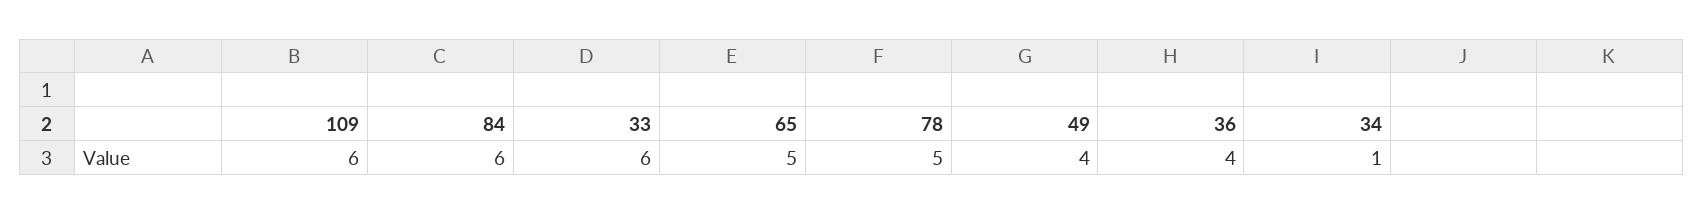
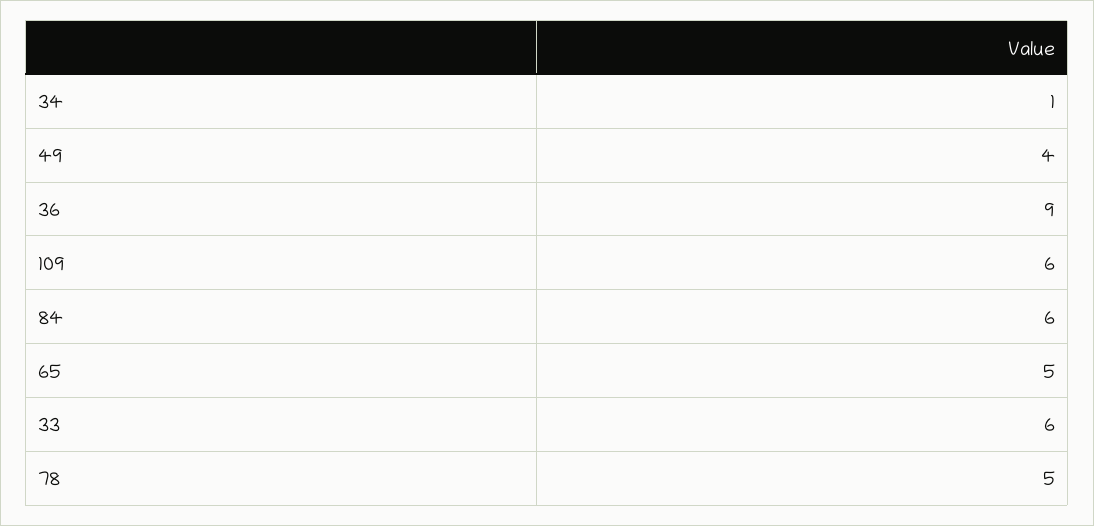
36: 4 -> 9

